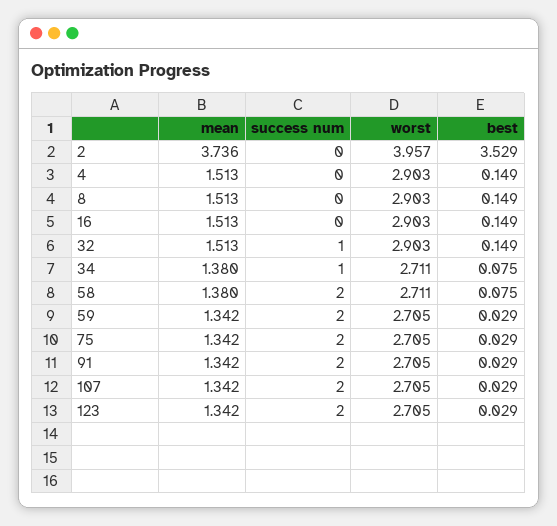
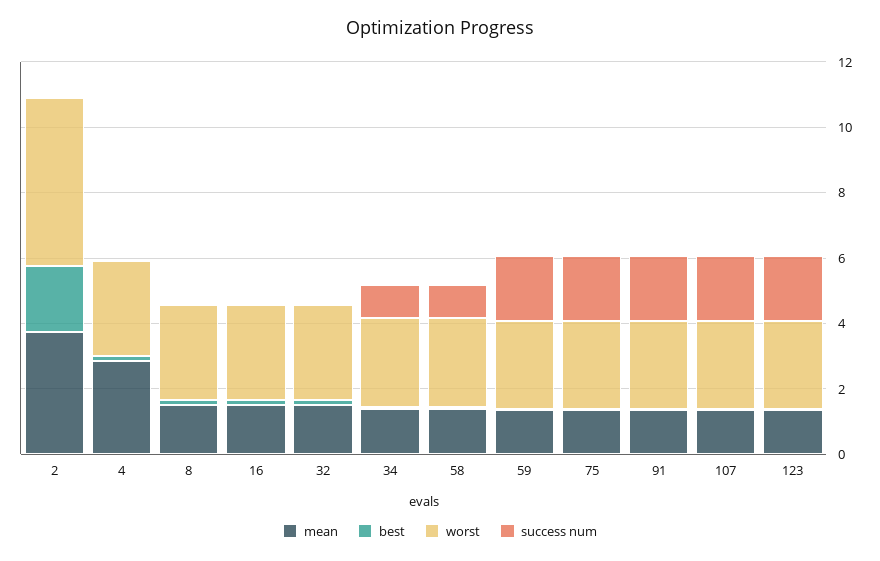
worst, 2: 3.957 -> 5
best, 2: 3.529 -> 2
mean, 4: 1.513 -> 3
success num, 32: 1 -> 0
success num, 58: 2 -> 1

